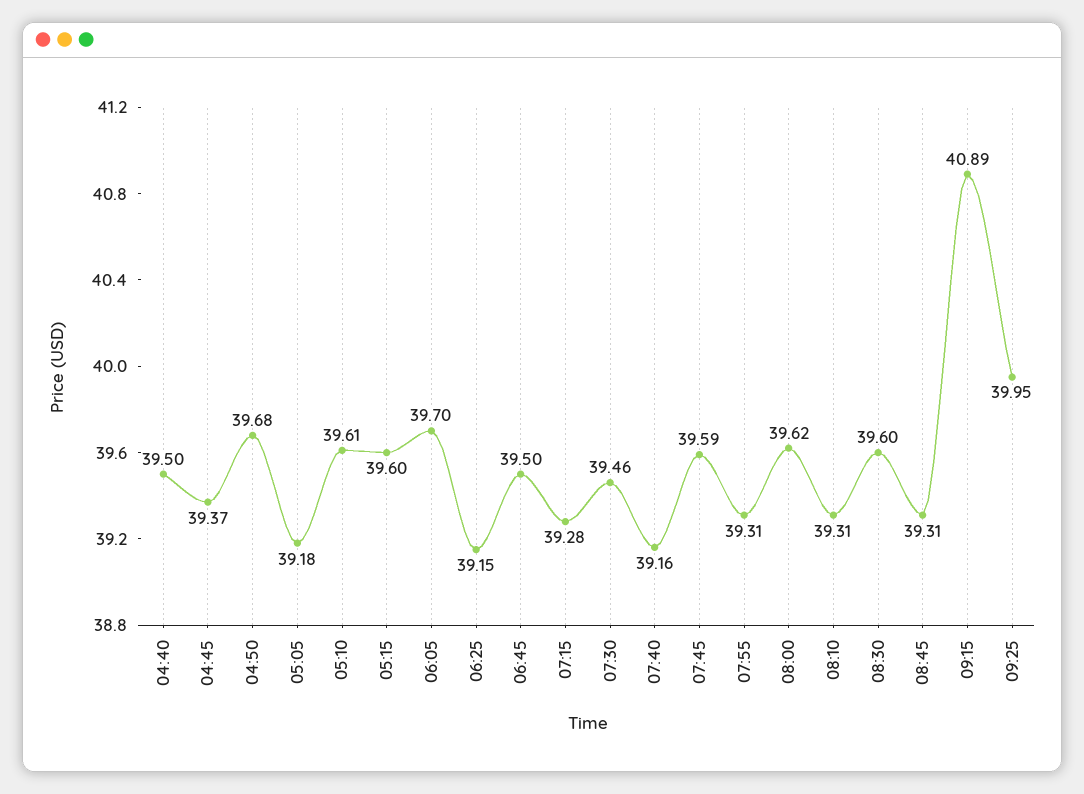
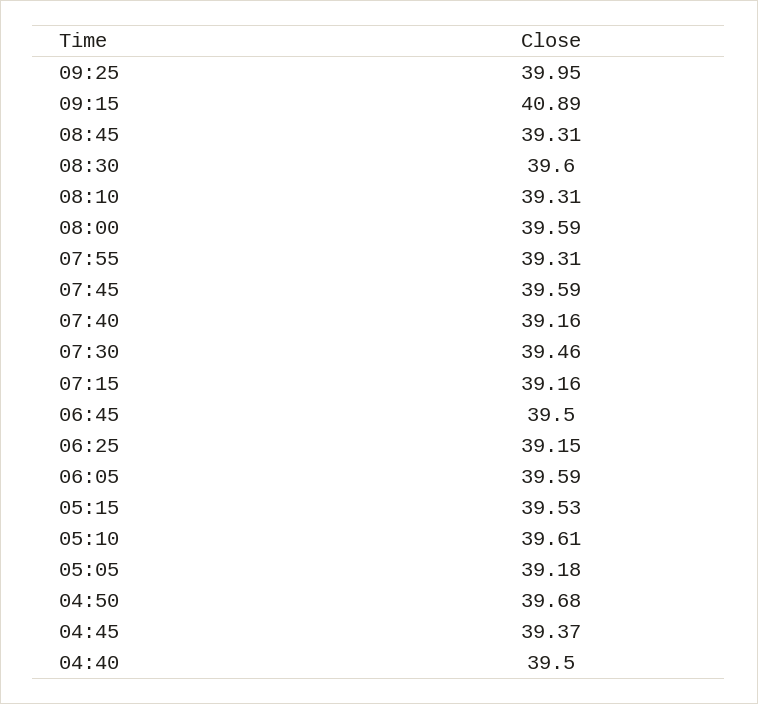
05:15: 39.6 -> 39.53
06:05: 39.7 -> 39.59
07:15: 39.28 -> 39.16
08:00: 39.62 -> 39.59

